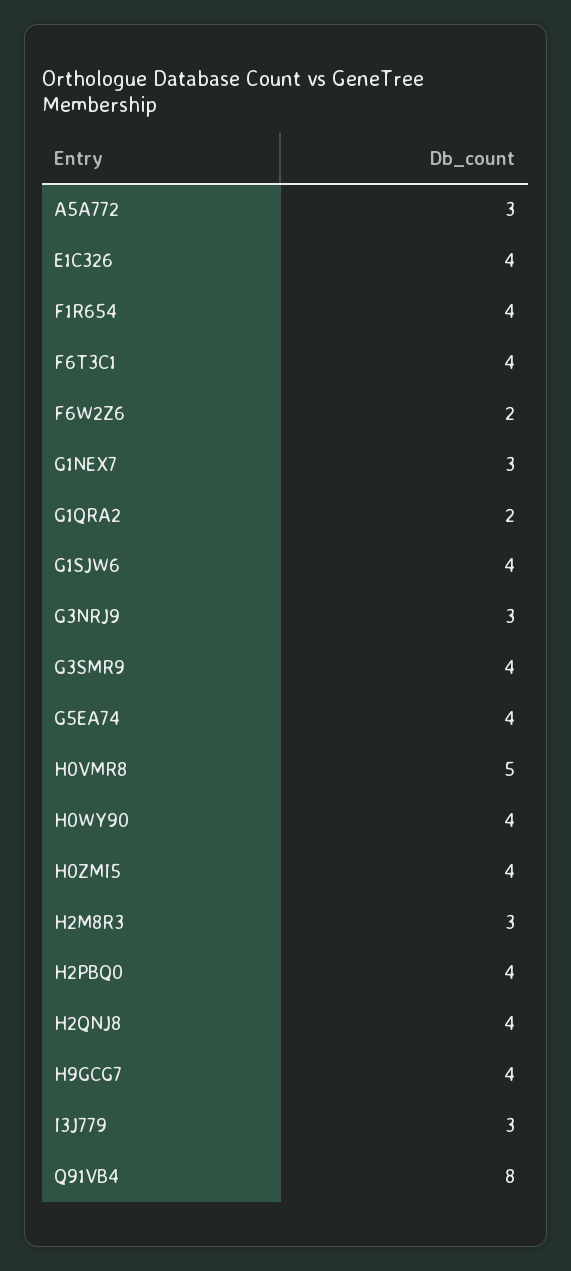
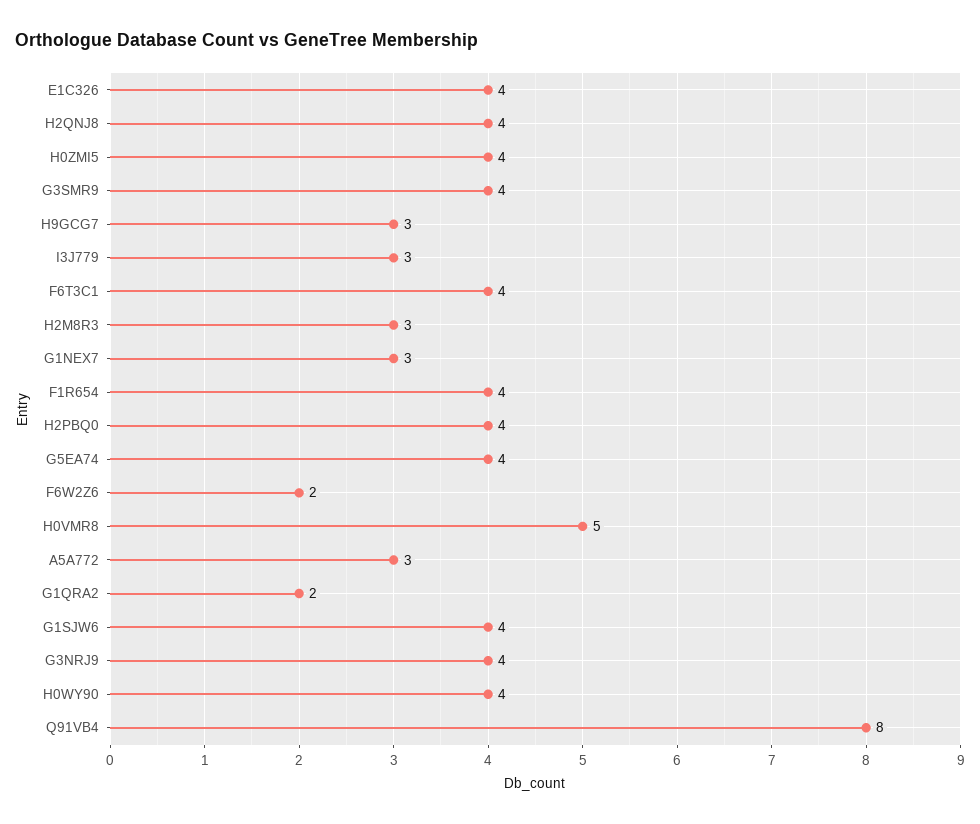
G3NRJ9: 3 -> 4
H9GCG7: 4 -> 3

